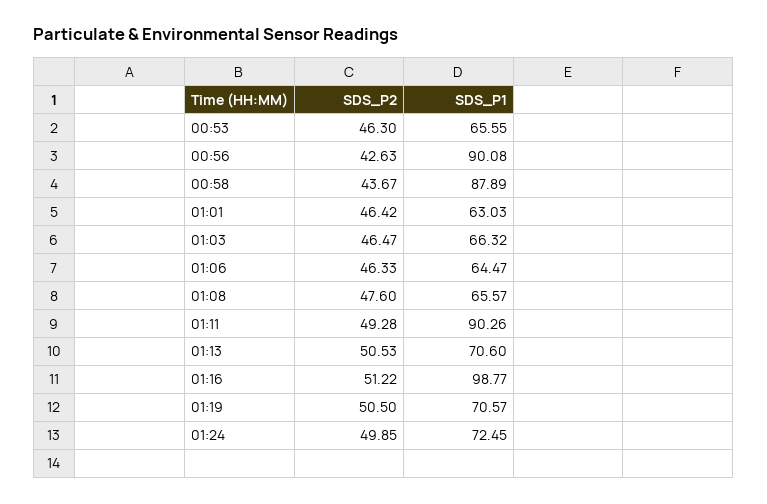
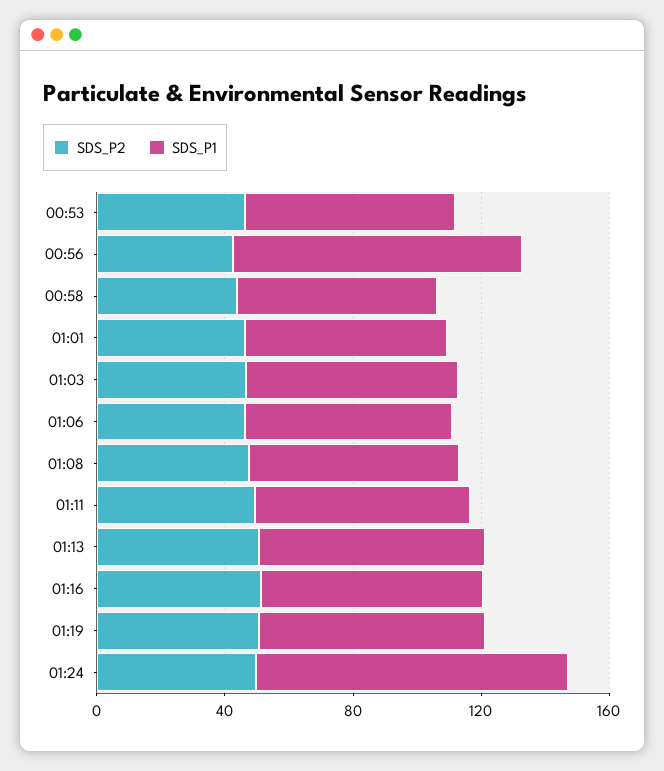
SDS_P1, 00:58: 87.89 -> 60
SDS_P1, 01:11: 90.26 -> 70
SDS_P1, 01:16: 98.77 -> 70
SDS_P1, 01:24: 72.45 -> 100

